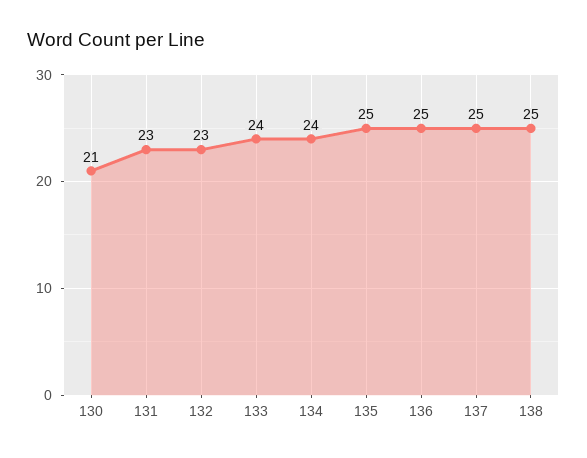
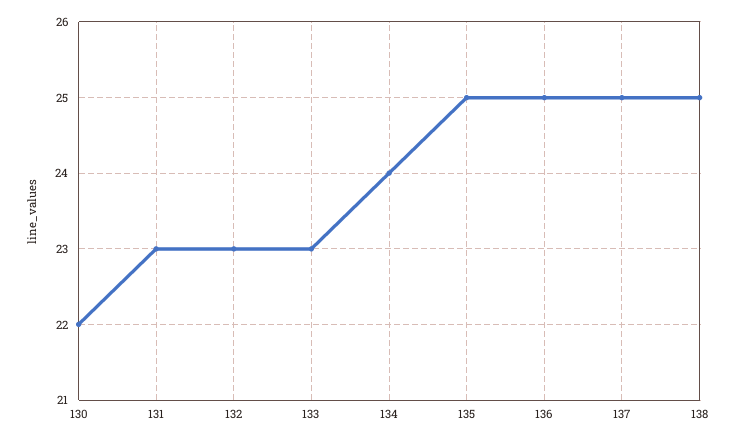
130: 21 -> 22
133: 24 -> 23

